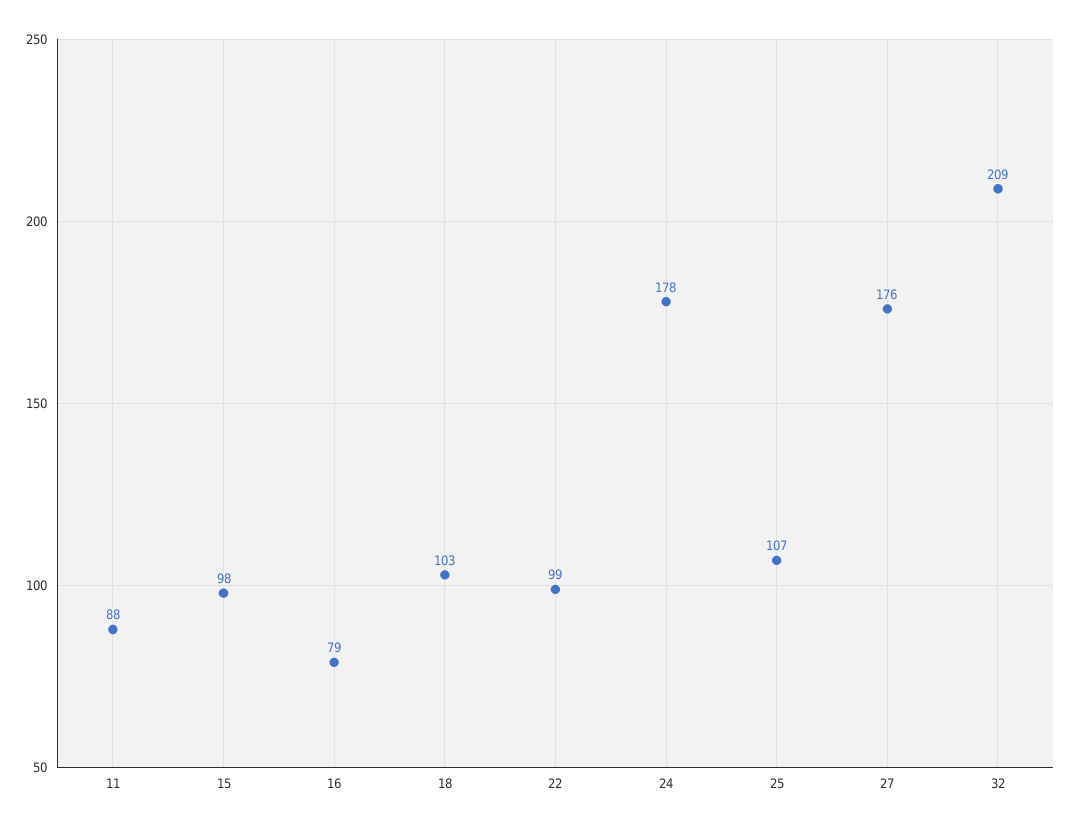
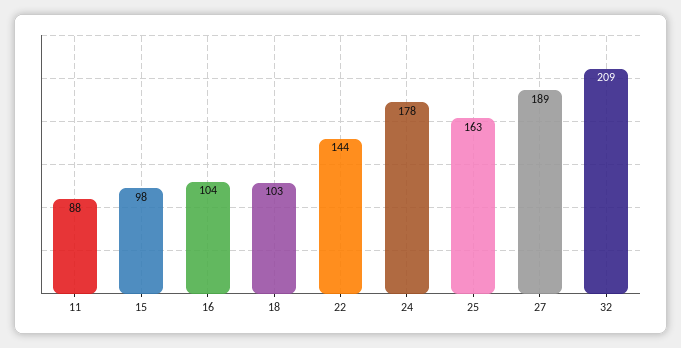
16: 79 -> 104
22: 99 -> 144
25: 107 -> 163
27: 176 -> 189

